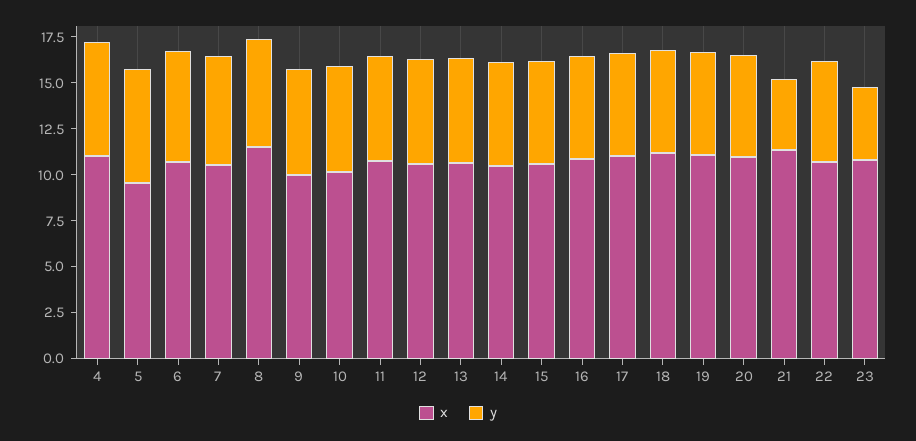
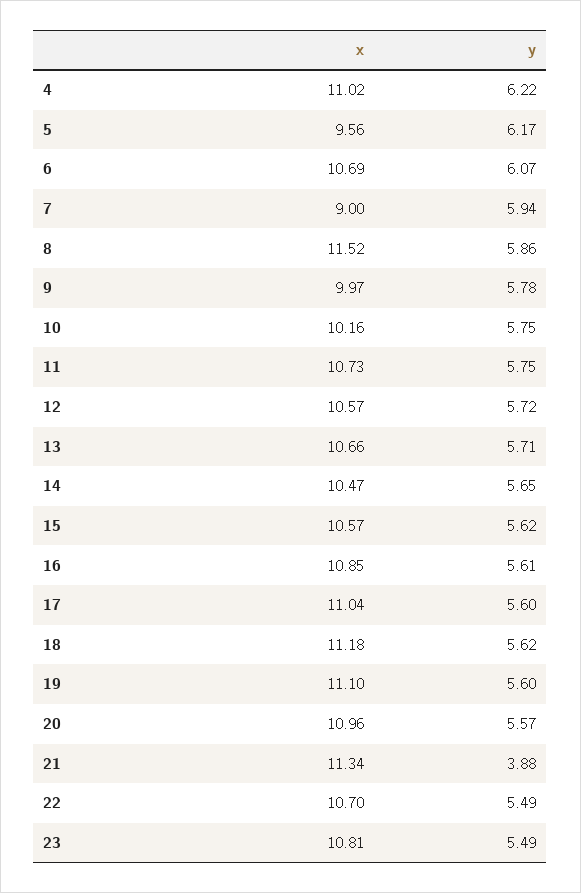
x, 7: 10.5 -> 9
y, 23: 4 -> 5.49

